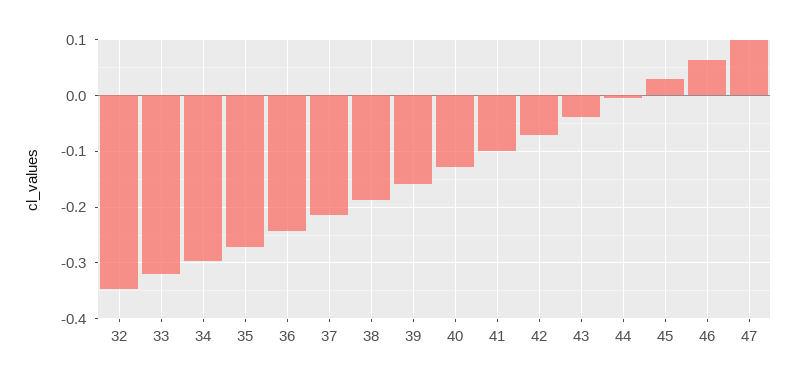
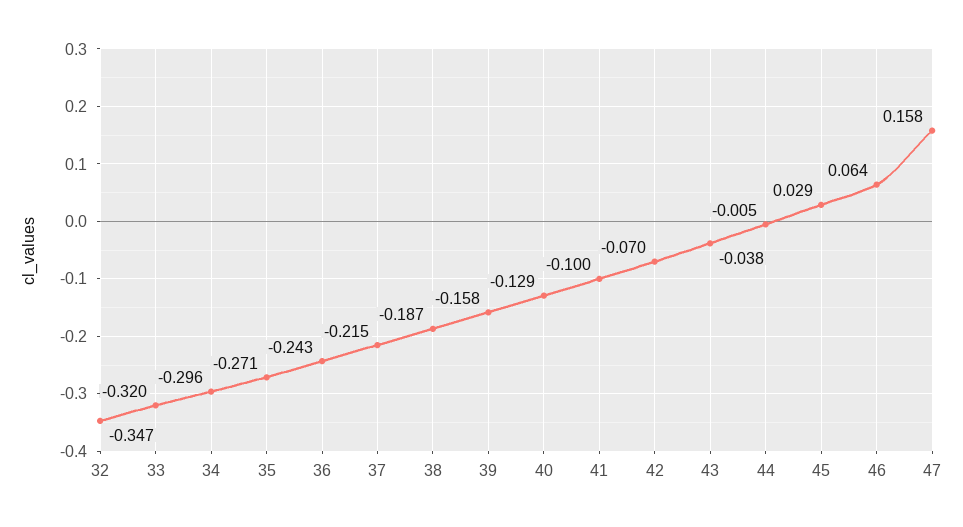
47: 0.1 -> 0.158

